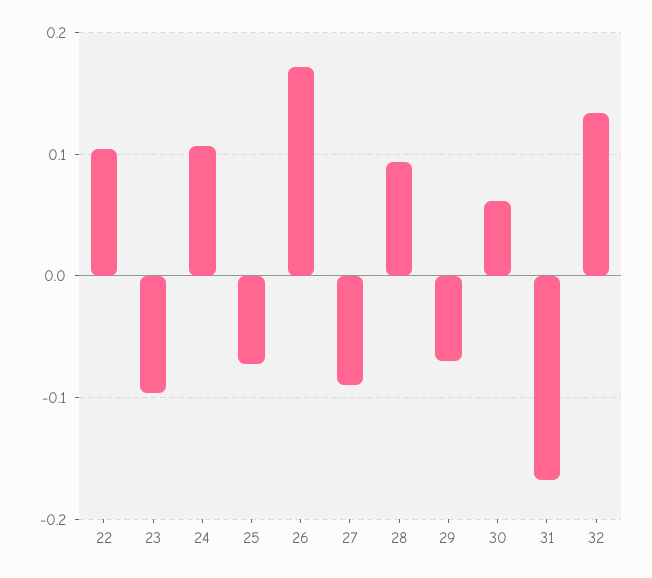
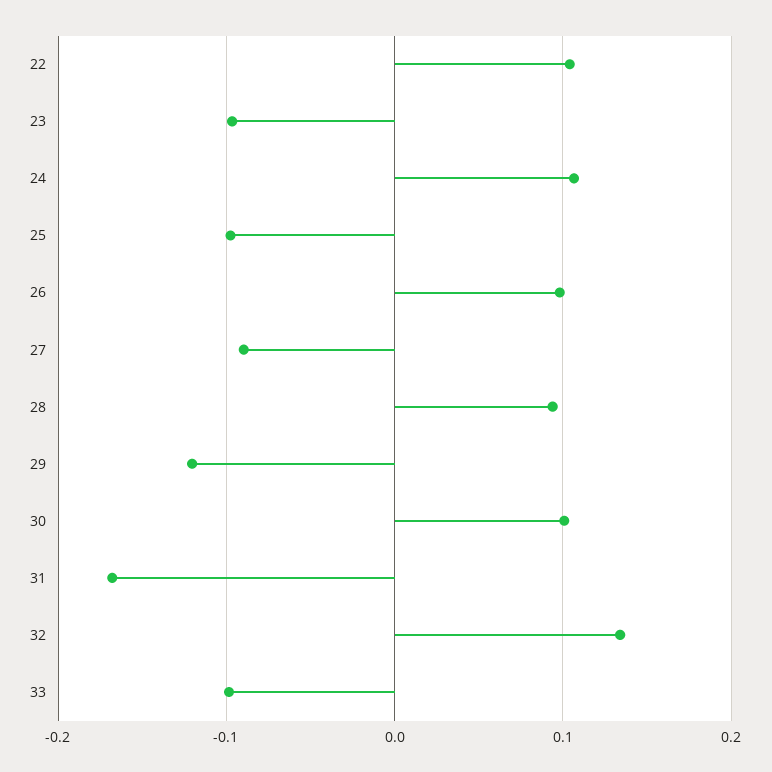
25: -0.07 -> -0.1
26: 0.17 -> 0.1
29: -0.07 -> -0.12
30: 0.06 -> 0.1
33: none -> -0.1

